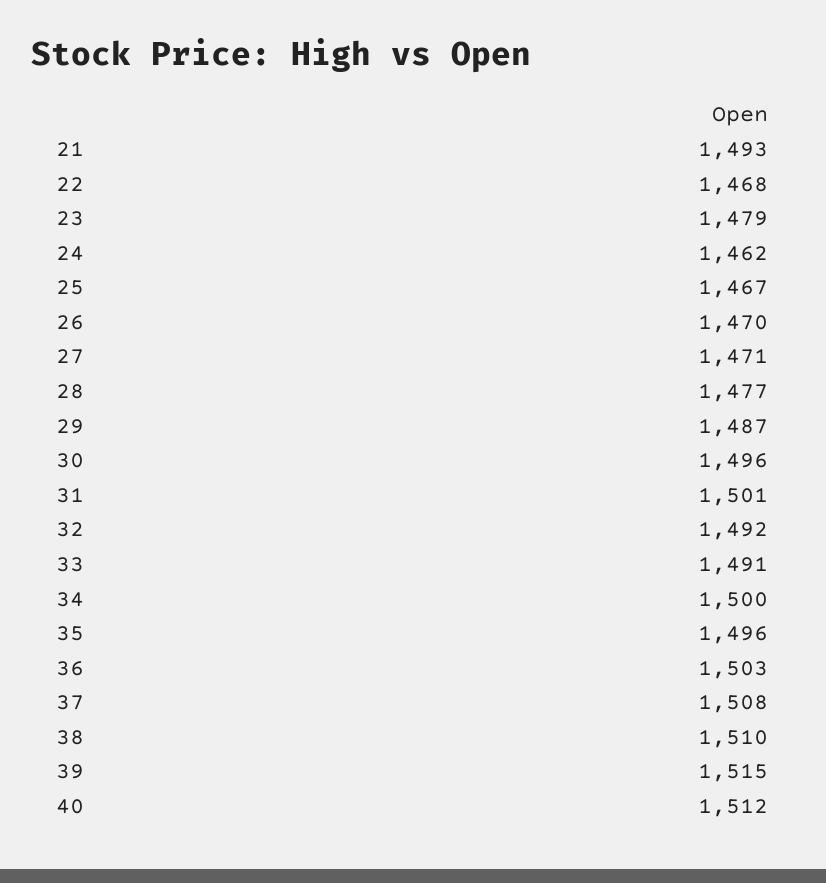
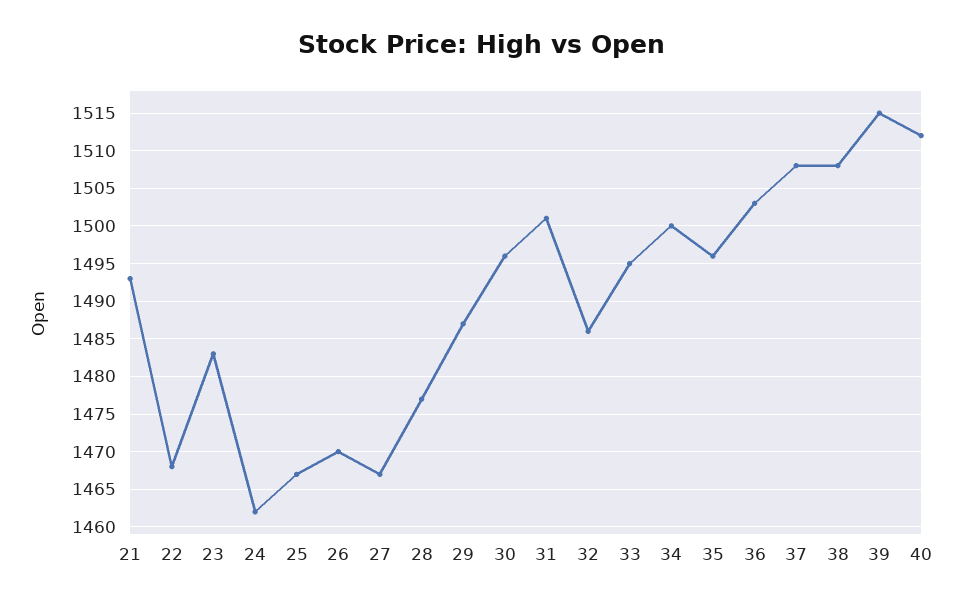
23: 1479 -> 1483
27: 1471 -> 1467
32: 1492 -> 1486
33: 1491 -> 1495
38: 1510 -> 1508

